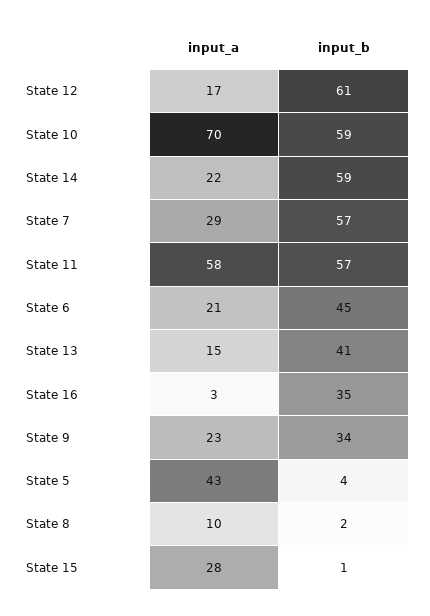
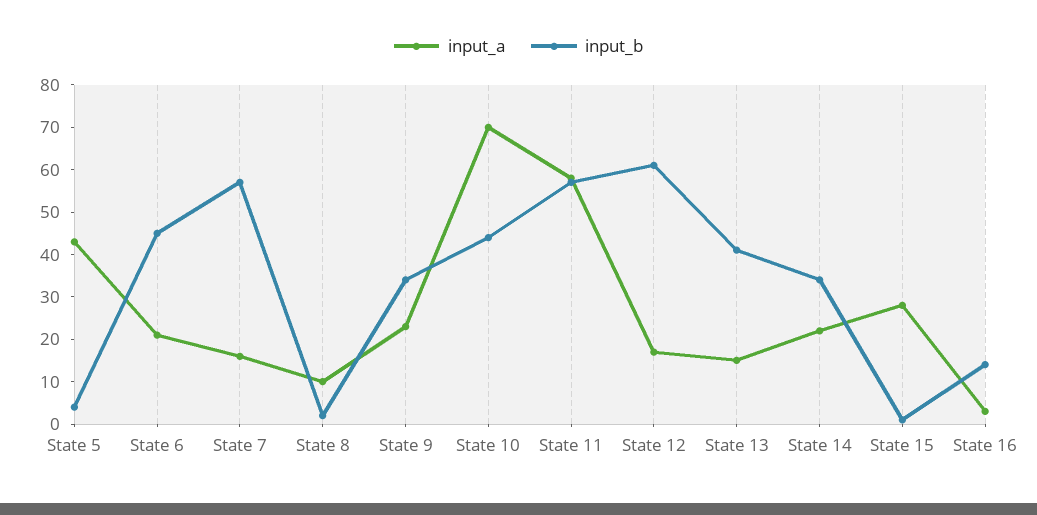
input_b, State 10: 59 -> 45
input_b, State 14: 59 -> 35
input_a, State 7: 29 -> 15
input_b, State 16: 35 -> 15

